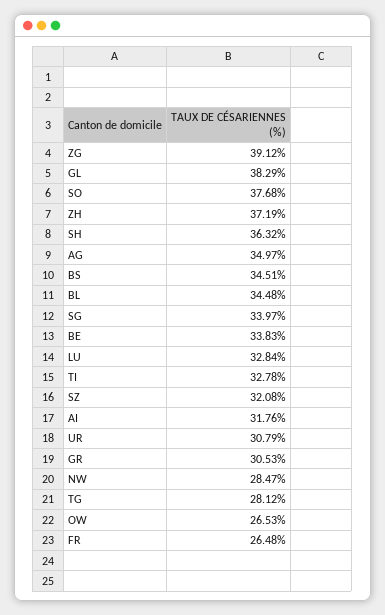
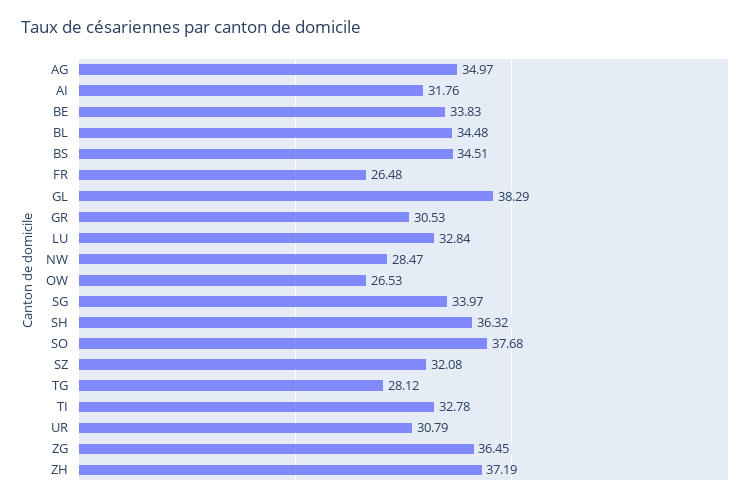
ZG: 39.12 -> 36.45

